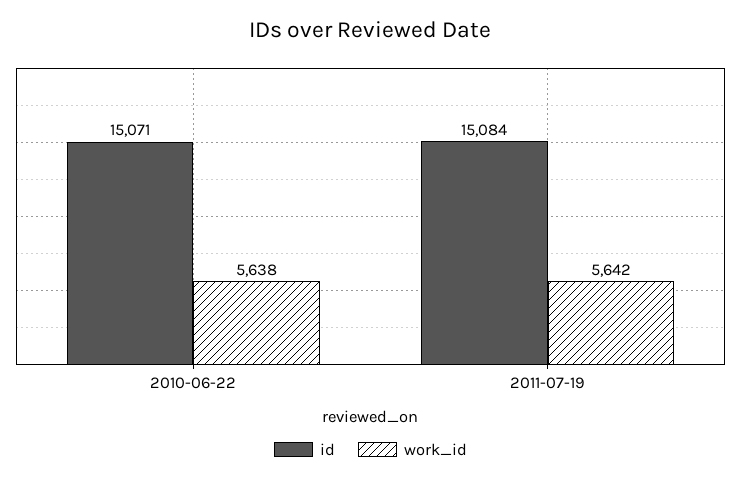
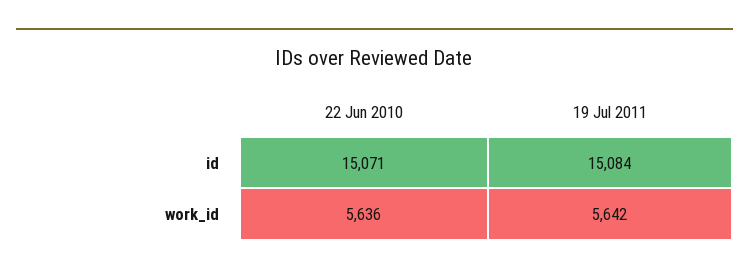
work_id, 2010-06-22: 5638 -> 5636

